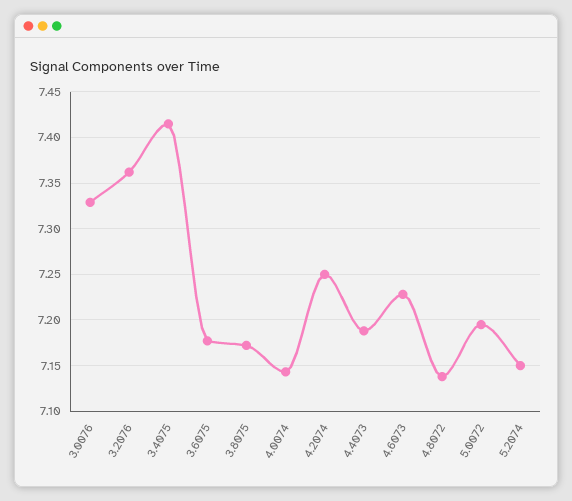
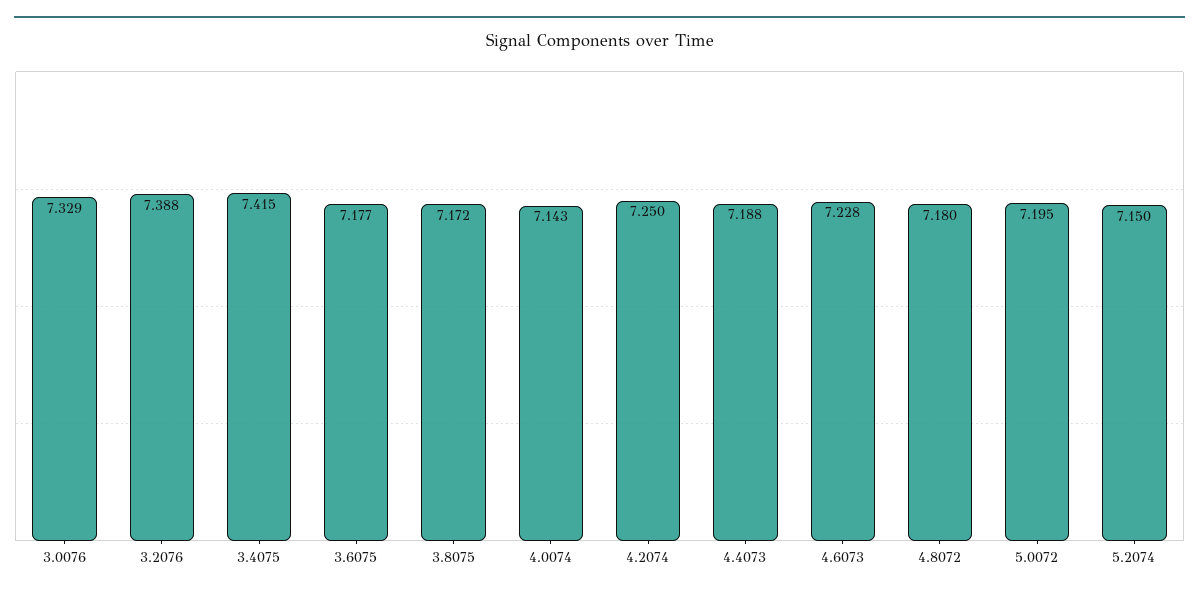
3.2076: 7.36 -> 7.388
4.8072: 7.14 -> 7.18

